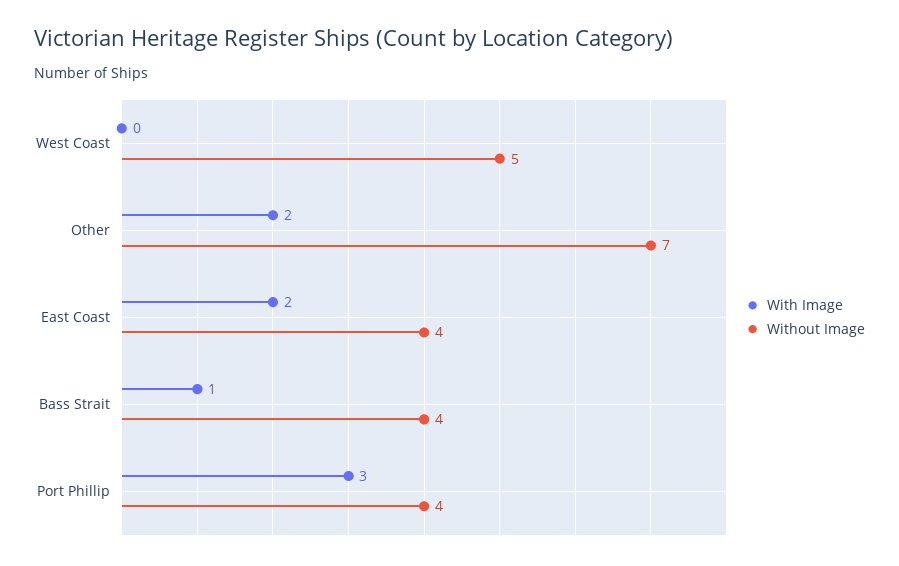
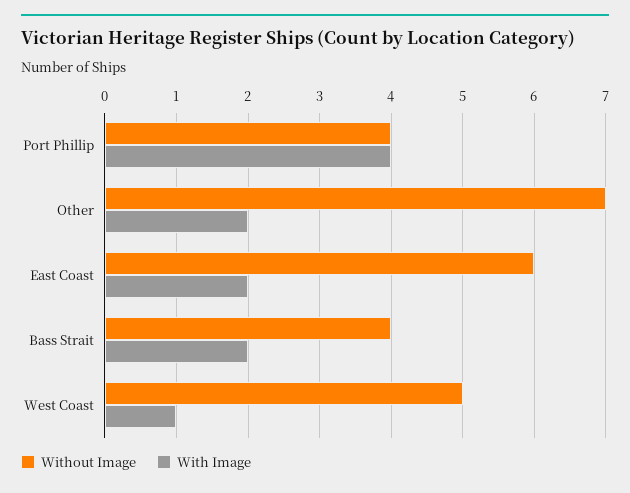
With Image, West Coast: 0 -> 1
Without Image, East Coast: 4 -> 6
With Image, Bass Strait: 1 -> 2
With Image, Port Phillip: 3 -> 4

